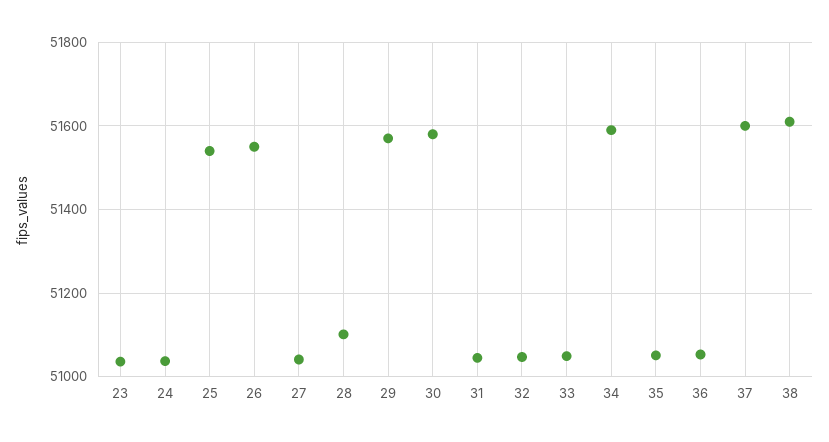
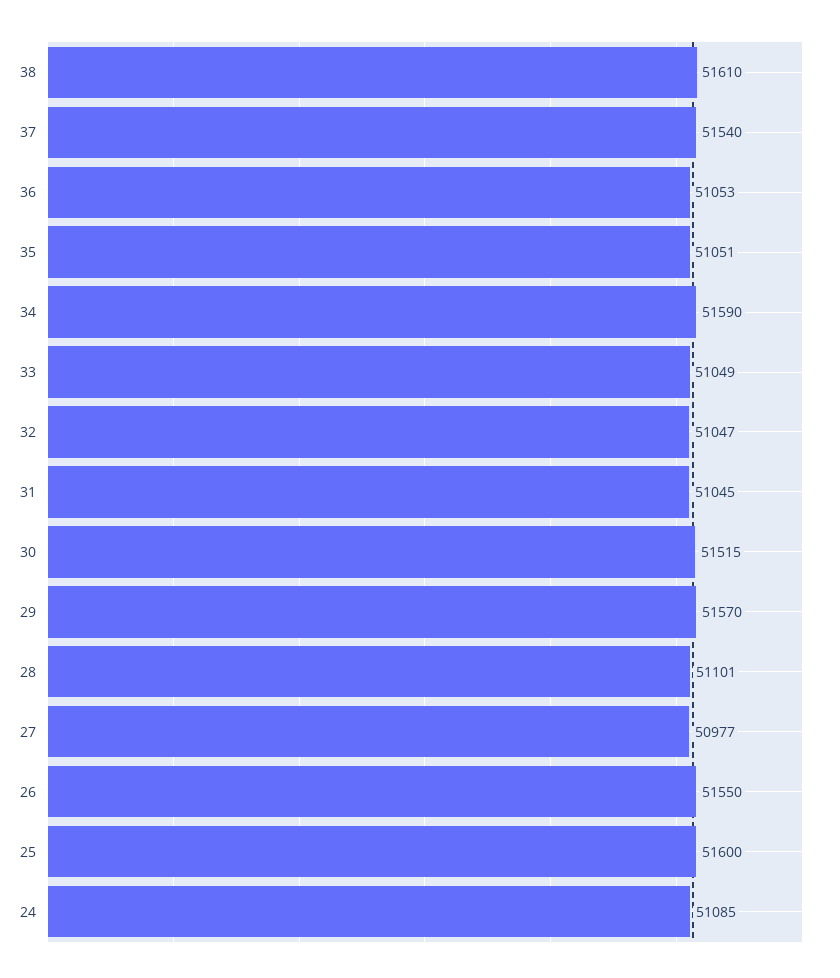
23: 51040 -> none
24: 51040 -> 51085
25: 51540 -> 51600
27: 51040 -> 50977
30: 51580 -> 51515
37: 51600 -> 51540

